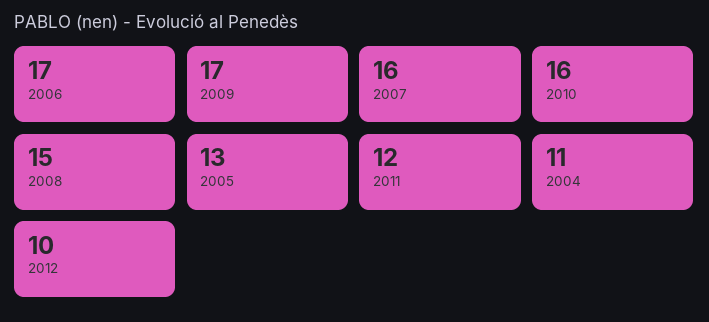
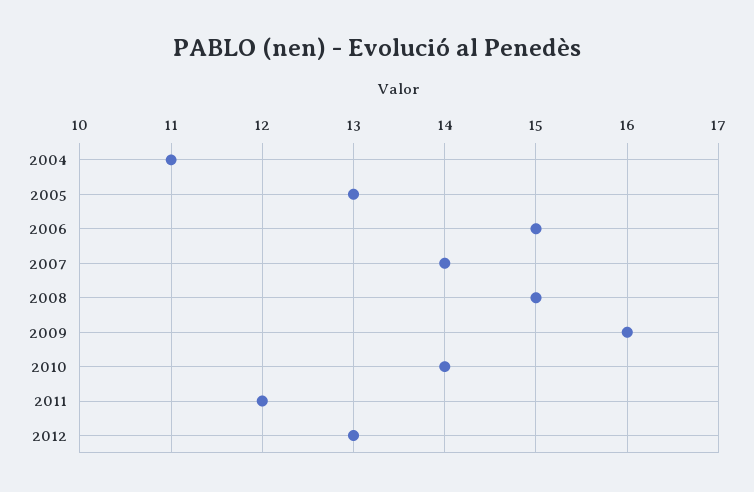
2006: 17 -> 15
2009: 17 -> 16
2007: 16 -> 14
2010: 16 -> 14
2012: 10 -> 13

